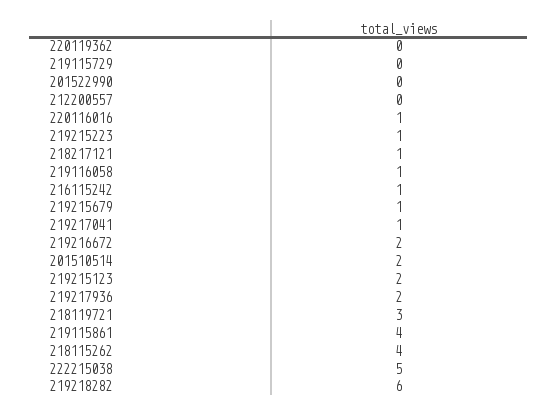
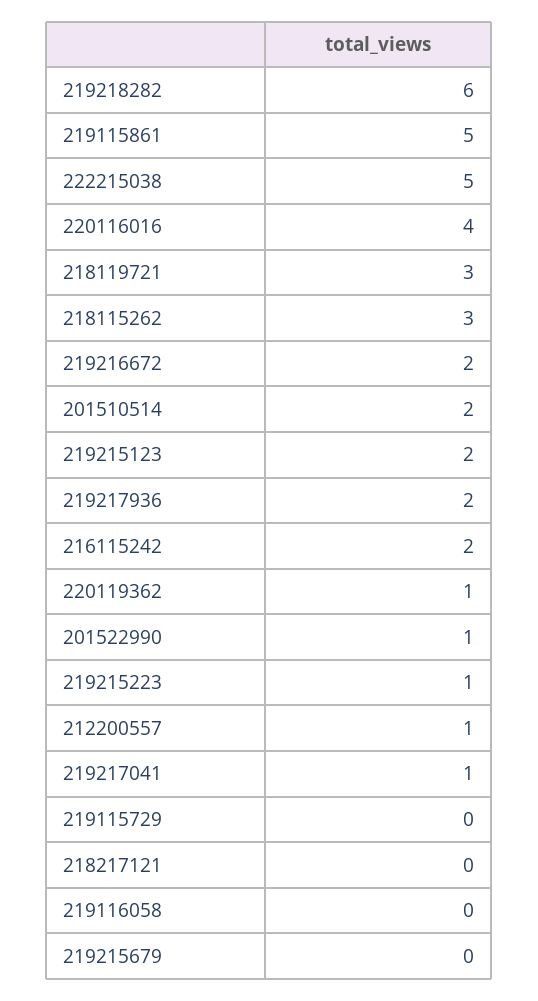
220119362: 0 -> 1
201522990: 0 -> 1
212200557: 0 -> 1
220116016: 1 -> 4
218217121: 1 -> 0
219116058: 1 -> 0
216115242: 1 -> 2
219215679: 1 -> 0
219115861: 4 -> 5
218115262: 4 -> 3

